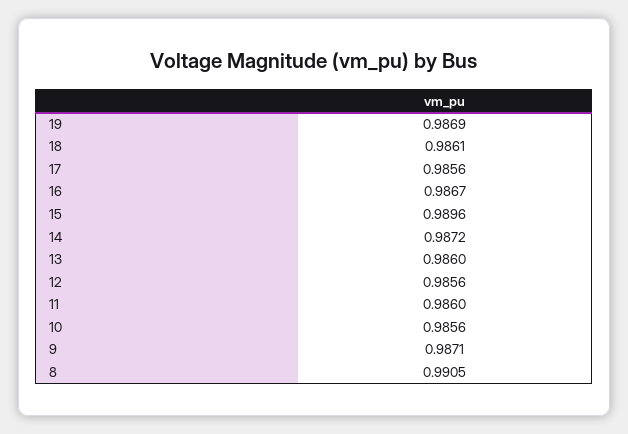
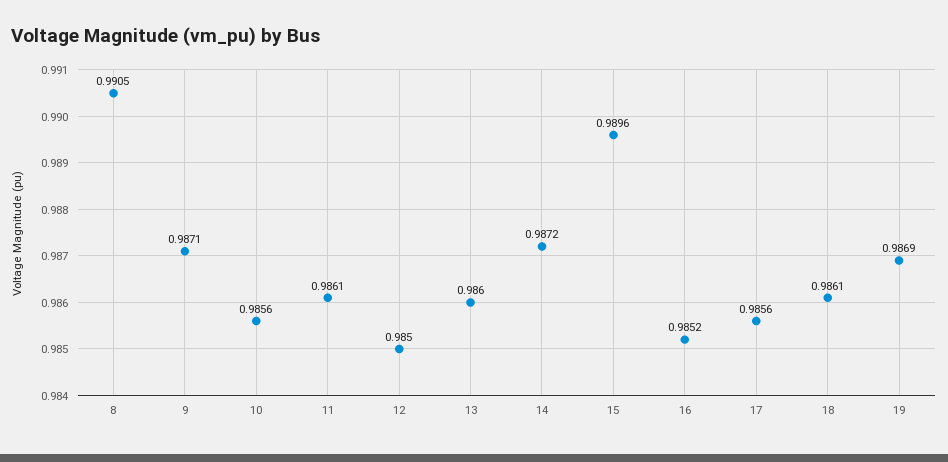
16: 0.9867 -> 0.9852
12: 0.9856 -> 0.985
11: 0.986 -> 0.9861

